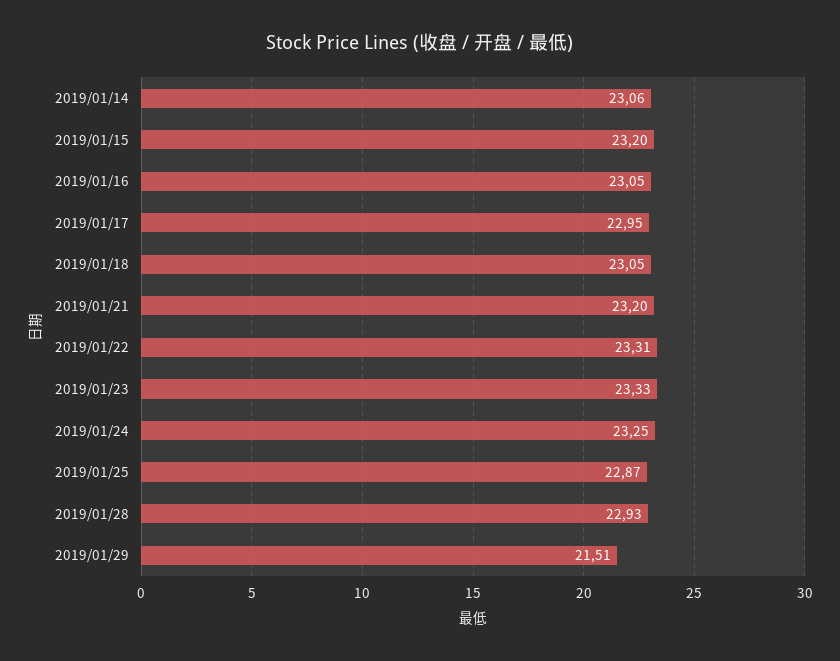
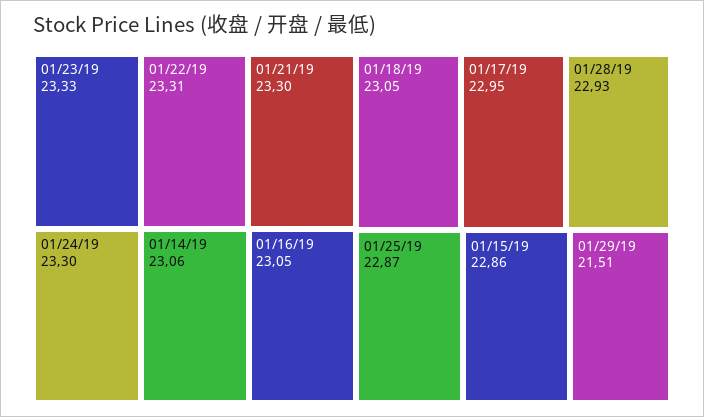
2019/01/15: 23.2 -> 22.86
2019/01/21: 23.2 -> 23.3
2019/01/24: 23.25 -> 23.3

